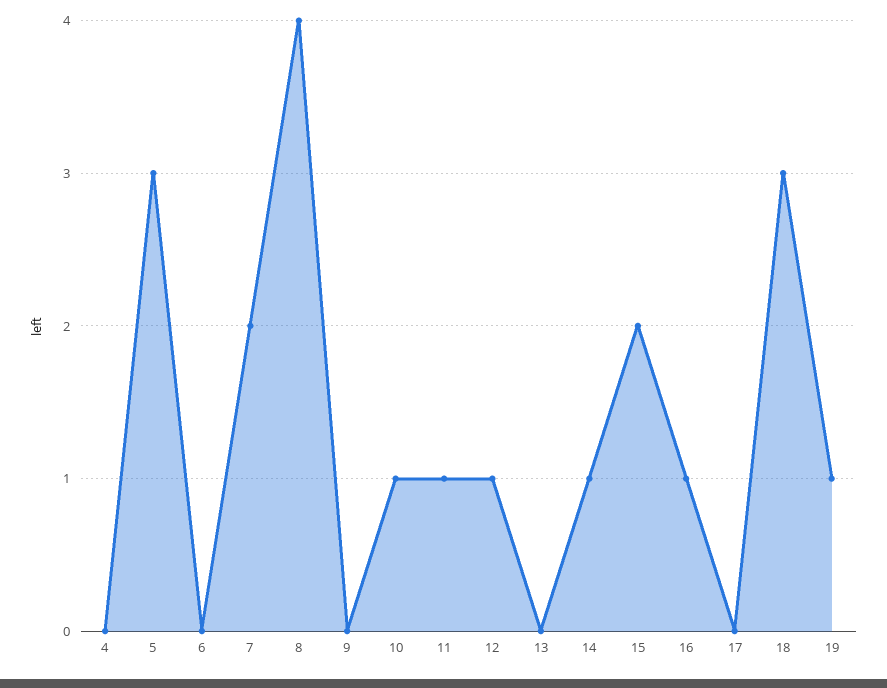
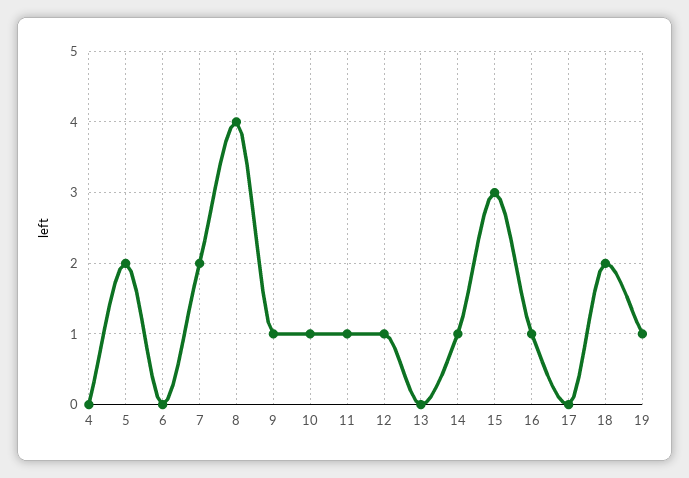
5: 3 -> 2
9: 0 -> 1
15: 2 -> 3
18: 3 -> 2

